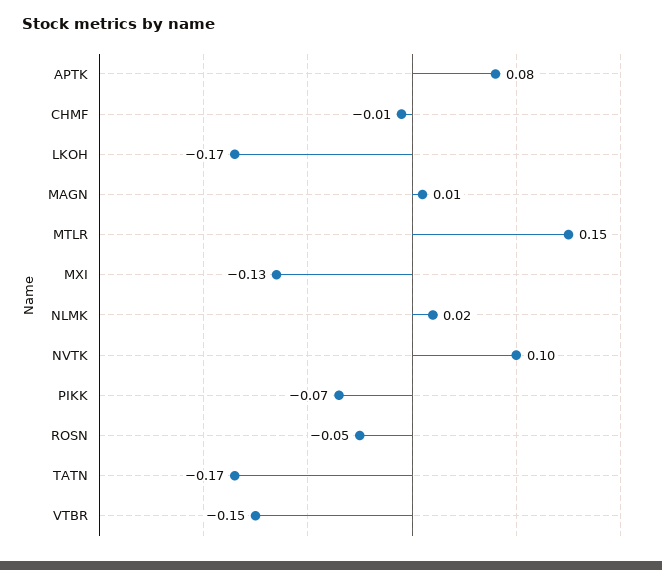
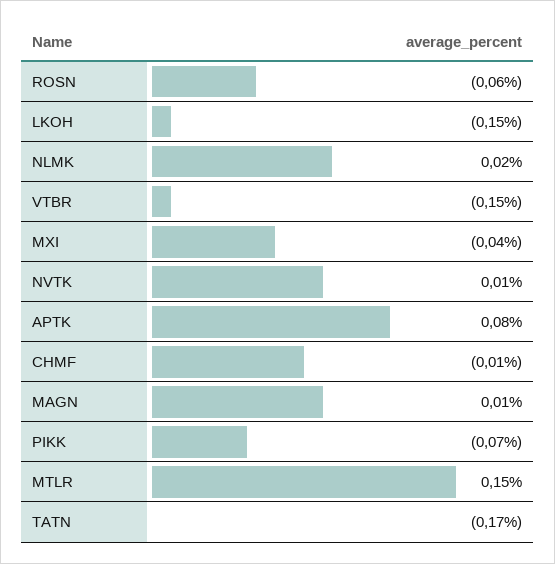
LKOH: -0.17 -> -0.15
MXI: -0.13 -> -0.04
NVTK: 0.1 -> 0.01
ROSN: -0.05 -> -0.06

